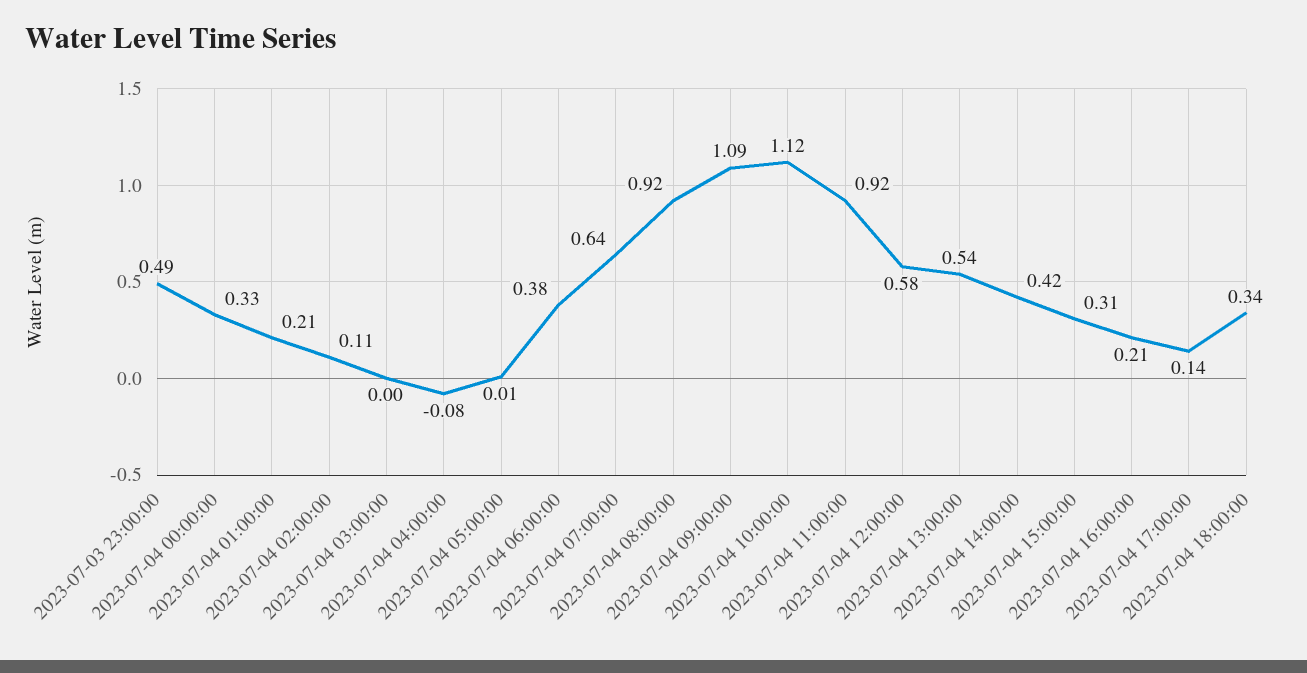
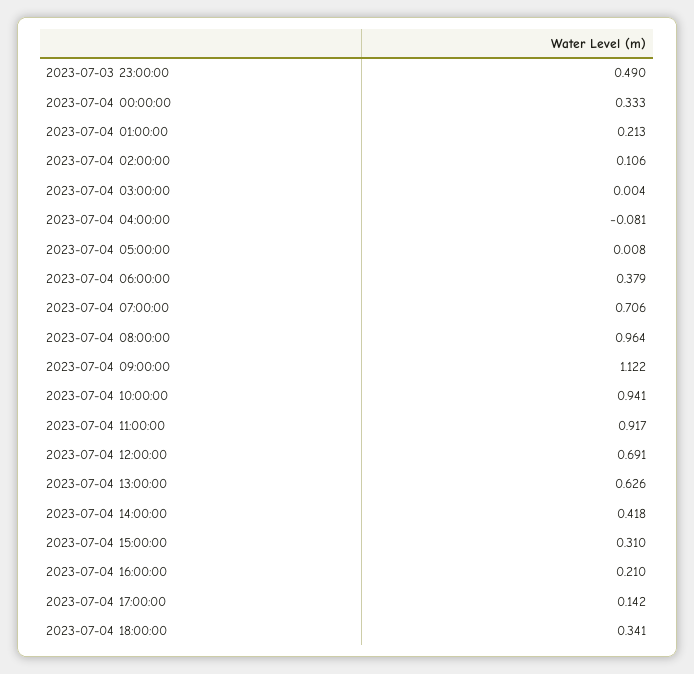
2023-07-04 07:00:00: 0.64 -> 0.706
2023-07-04 08:00:00: 0.92 -> 0.964
2023-07-04 09:00:00: 1.09 -> 1.122
2023-07-04 10:00:00: 1.12 -> 0.941
2023-07-04 12:00:00: 0.58 -> 0.691
2023-07-04 13:00:00: 0.54 -> 0.626

